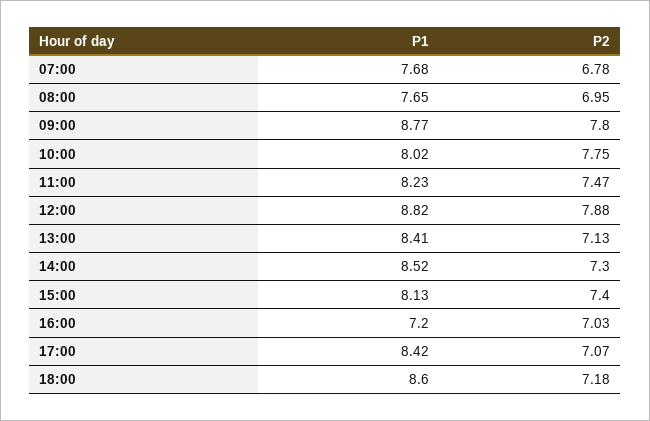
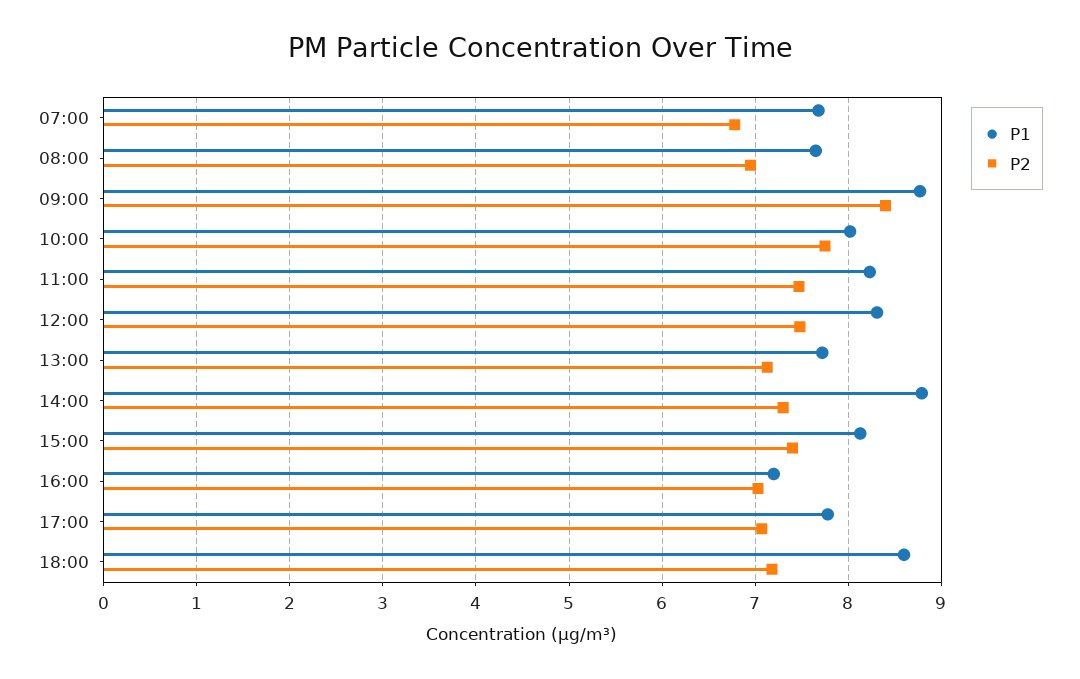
P2, 09:00: 7.8 -> 8.4
P1, 12:00: 8.82 -> 8.3
P2, 12:00: 7.88 -> 7.5
P1, 13:00: 8.41 -> 7.7
P1, 14:00: 8.52 -> 8.8
P1, 17:00: 8.42 -> 7.8

